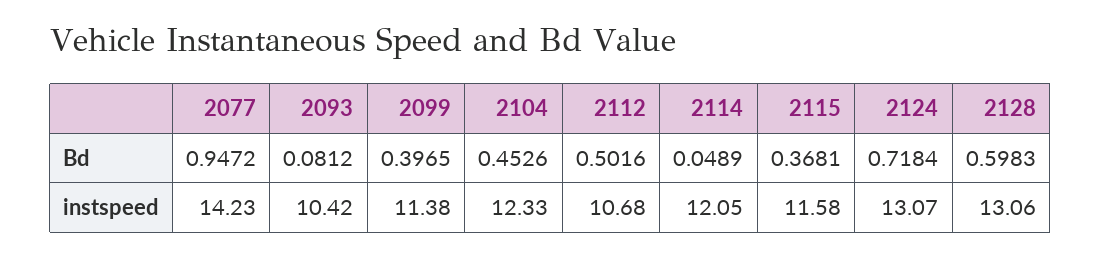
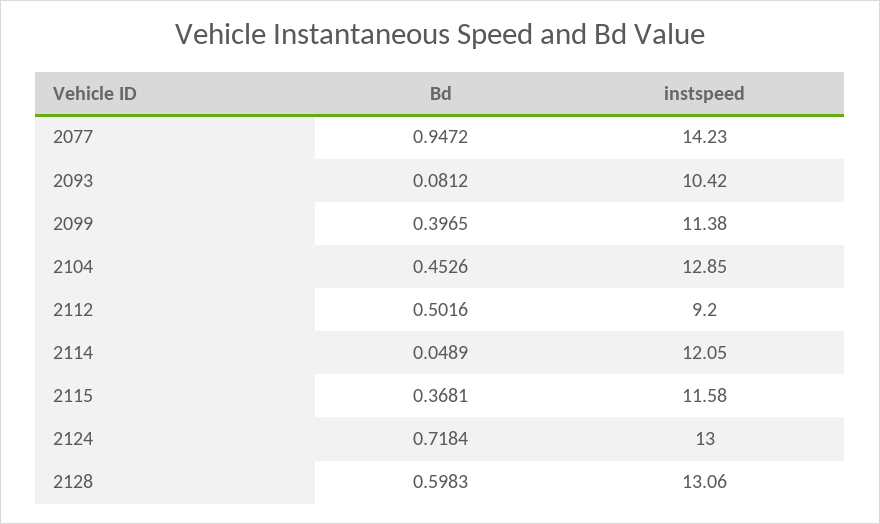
2104, instspeed: 12.33 -> 12.85
2112, instspeed: 10.68 -> 9.2
2124, instspeed: 13.07 -> 13

